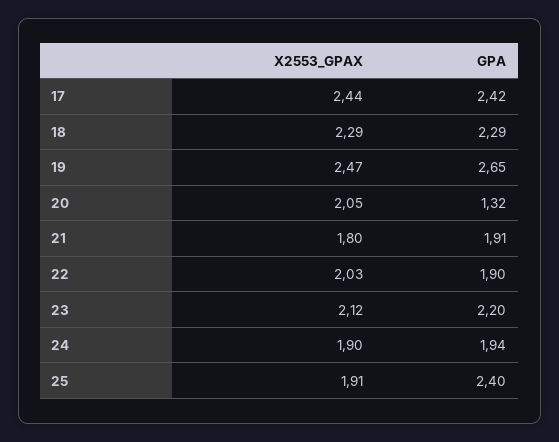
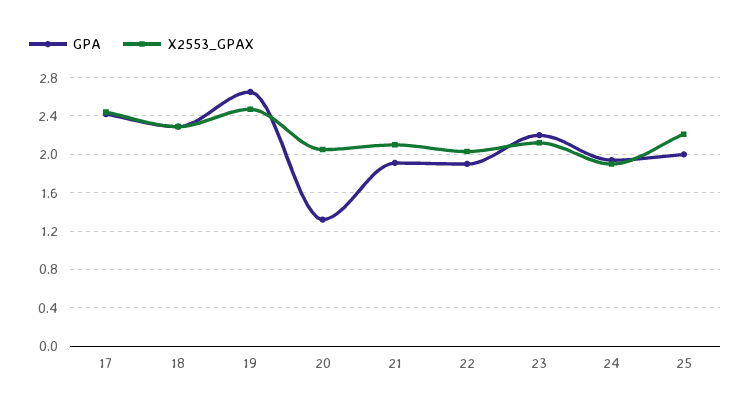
X2553_GPAX, 21: 1.8 -> 2.1
X2553_GPAX, 25: 1.91 -> 2.2
GPA, 25: 2.4 -> 2

